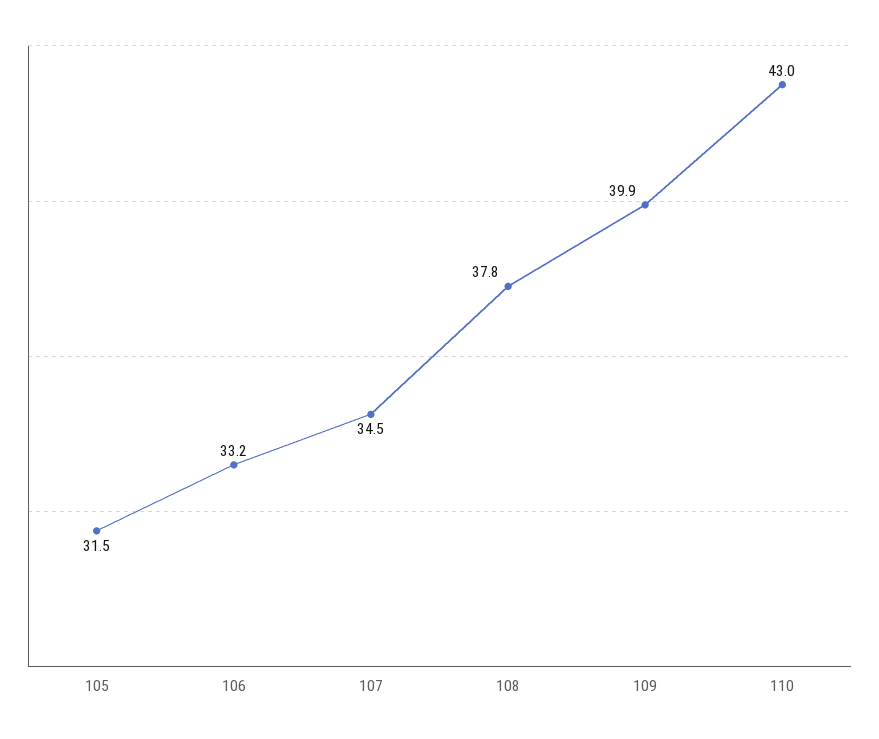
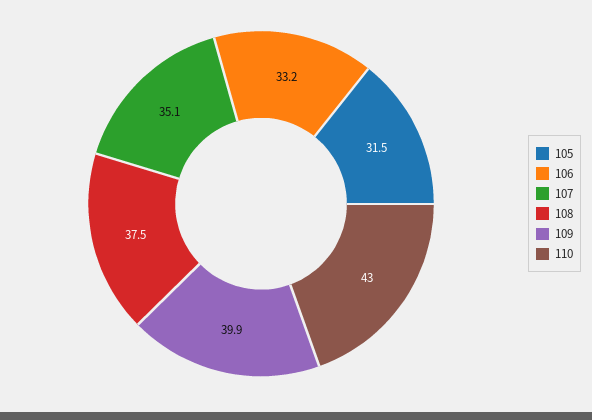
107: 34.5 -> 35.1
108: 37.8 -> 37.5

